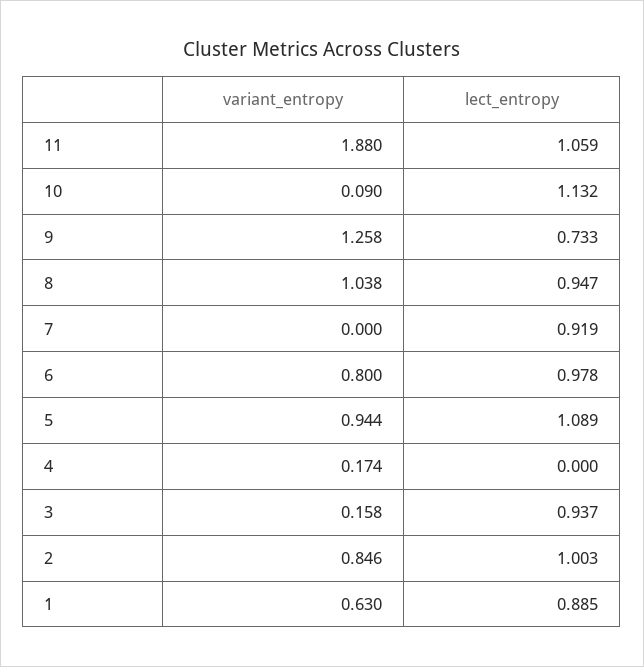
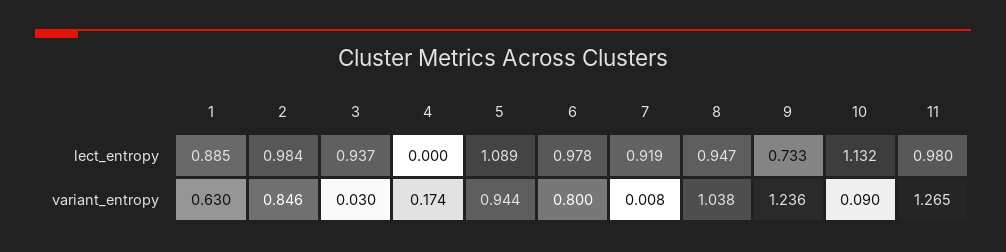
variant_entropy, 11: 1.88 -> 1.265
lect_entropy, 11: 1.059 -> 0.98
variant_entropy, 9: 1.258 -> 1.236
variant_entropy, 7: 0 -> 0.008
variant_entropy, 3: 0.158 -> 0.03
lect_entropy, 2: 1.003 -> 0.984

